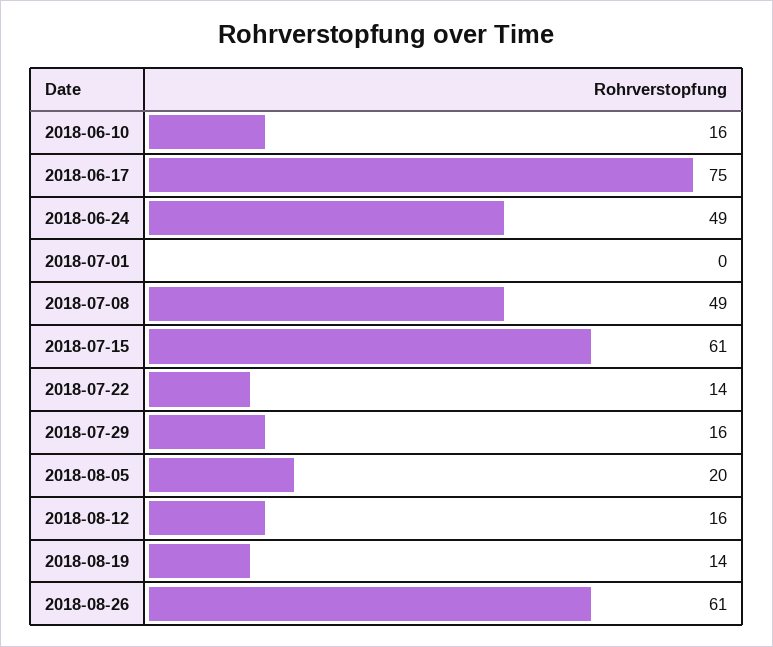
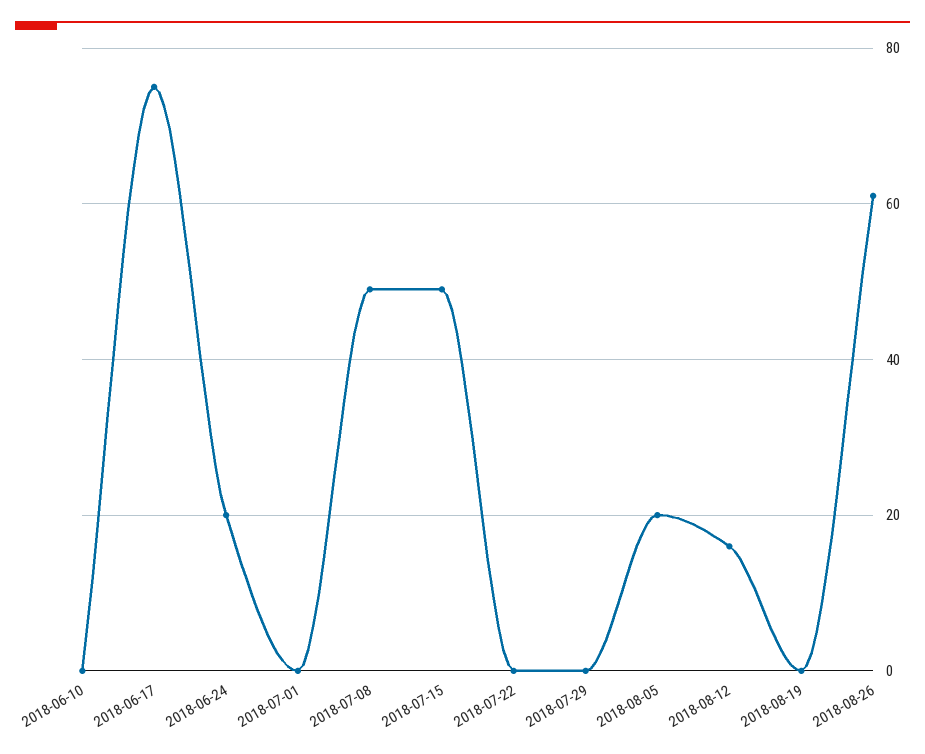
2018-06-10: 16 -> 0
2018-06-24: 49 -> 20
2018-07-15: 61 -> 50
2018-07-22: 14 -> 0
2018-07-29: 16 -> 0
2018-08-19: 14 -> 0

